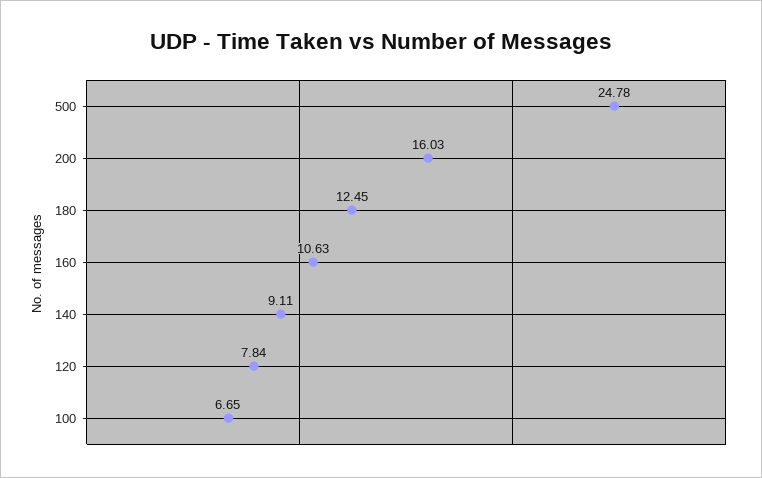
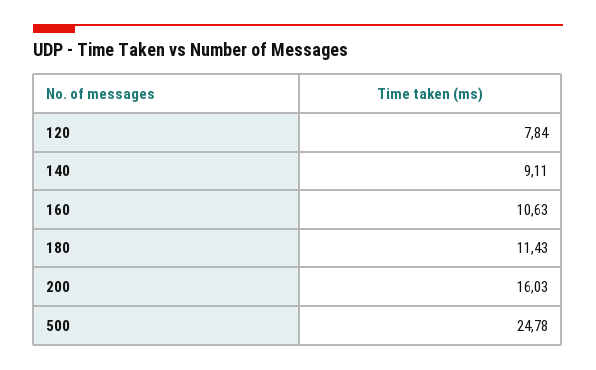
180: 12.45 -> 11.43
100: 6.65 -> none

